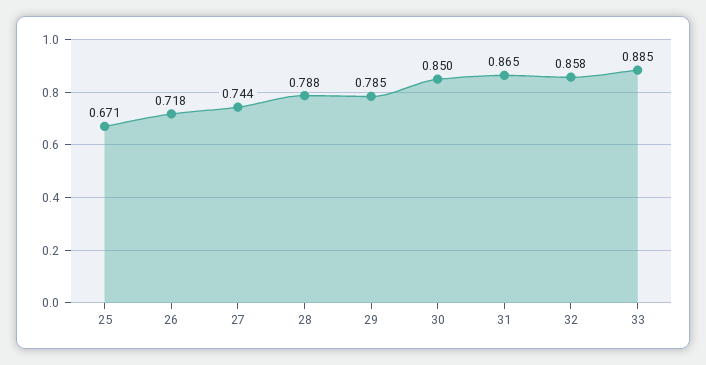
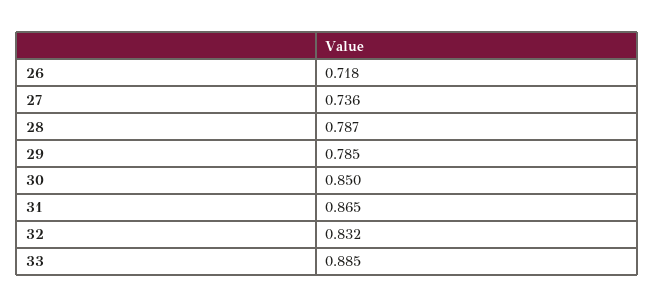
25: 0.671 -> none
27: 0.744 -> 0.736
28: 0.788 -> 0.787
32: 0.858 -> 0.832

